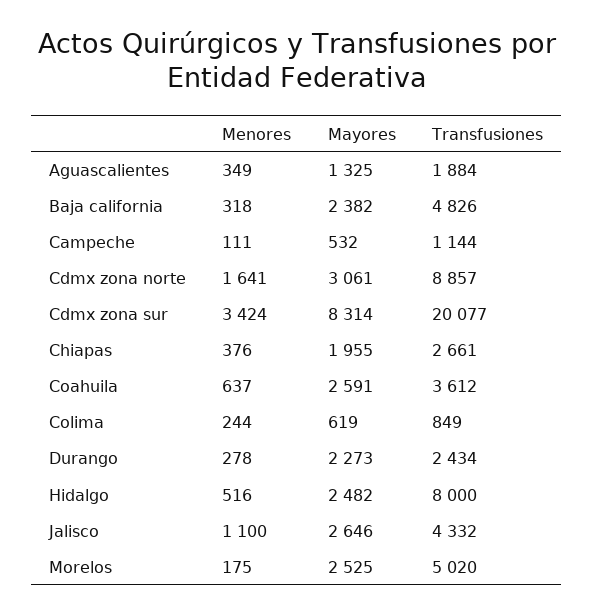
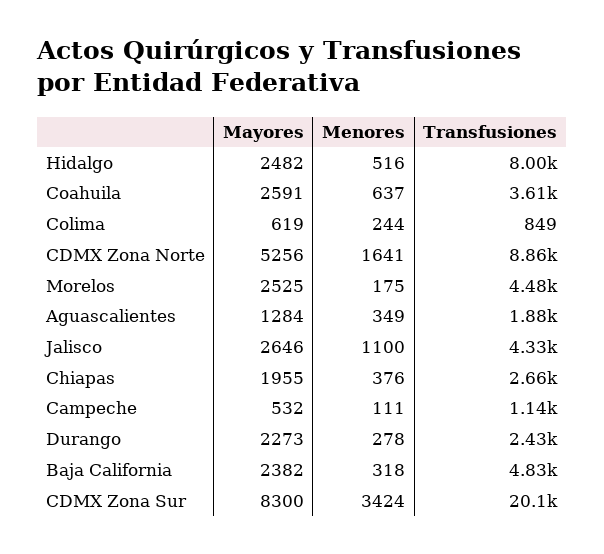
Mayores, Aguascalientes: 1325 -> 1284
Mayores, Cdmx zona norte: 3061 -> 5256
Mayores, Cdmx zona sur: 8314 -> 8300
Transfusiones, Morelos: 5020 -> 4480

